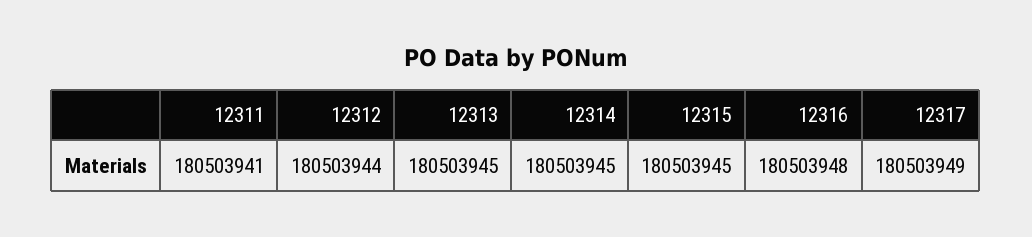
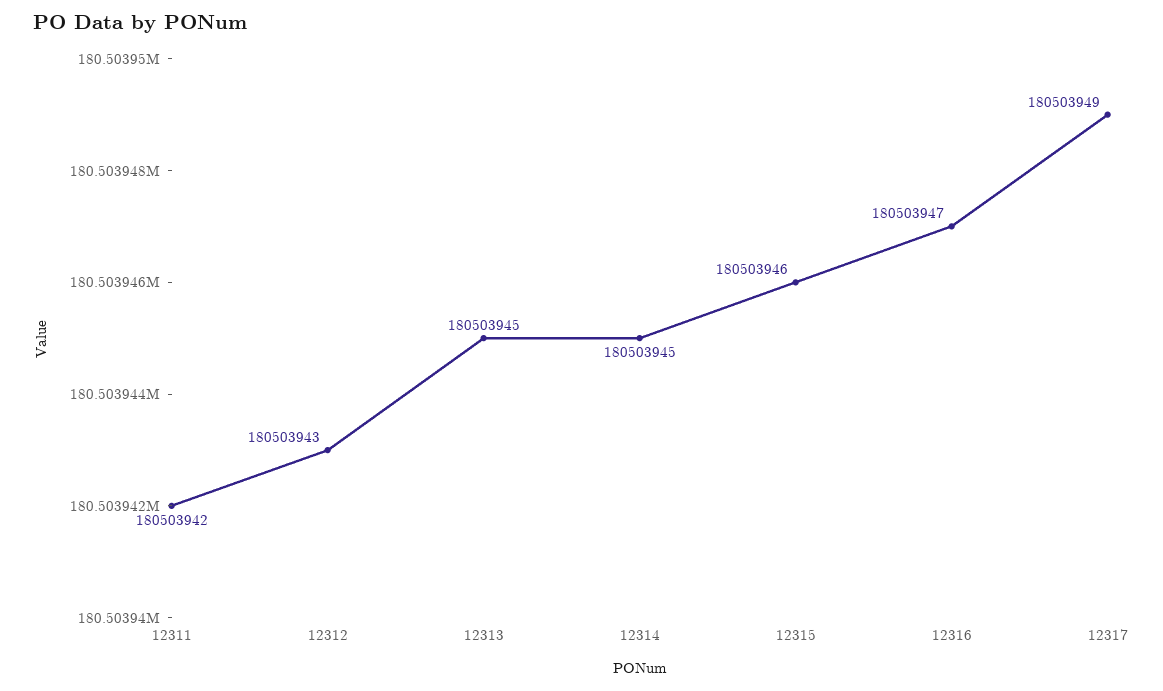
12311: 180503941 -> 180503942
12312: 180503944 -> 180503943
12315: 180503945 -> 180503946
12316: 180503948 -> 180503947

